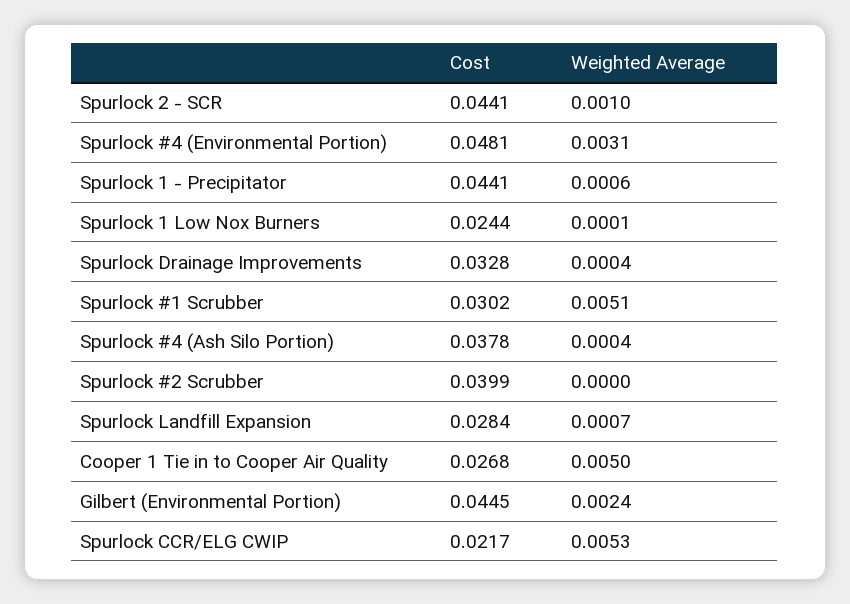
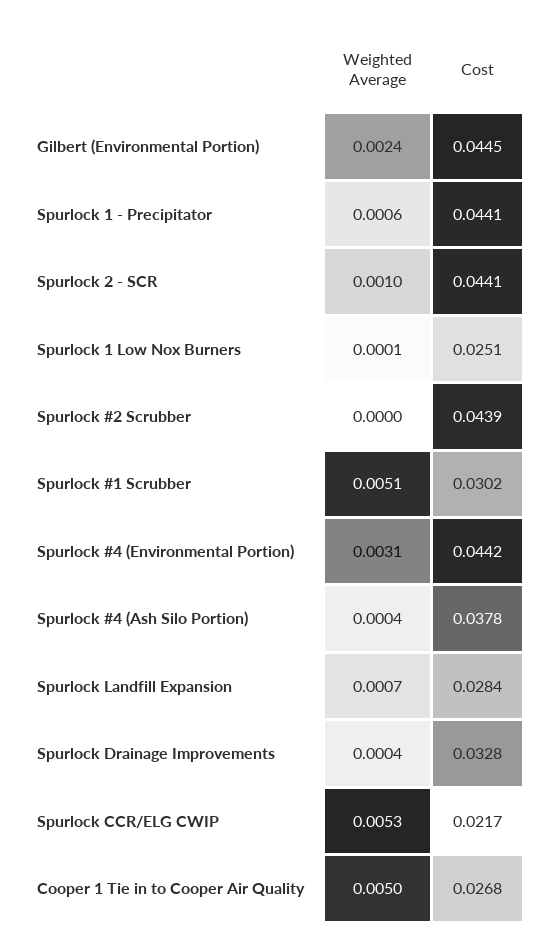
Cost, Spurlock #4 (Environmental Portion): 0.0481 -> 0.0442
Cost, Spurlock 1 Low Nox Burners: 0.0244 -> 0.0251
Cost, Spurlock #2 Scrubber: 0.0399 -> 0.0439

